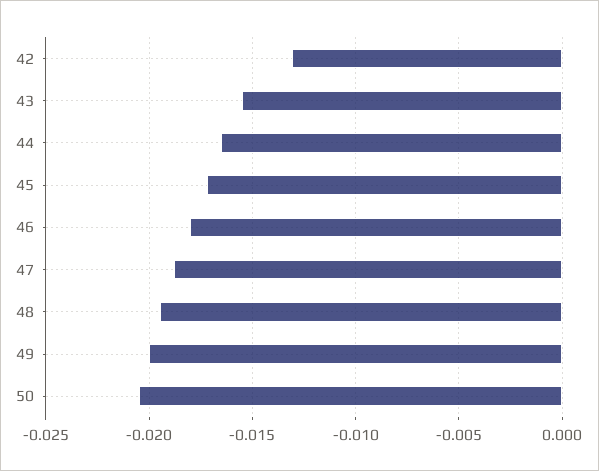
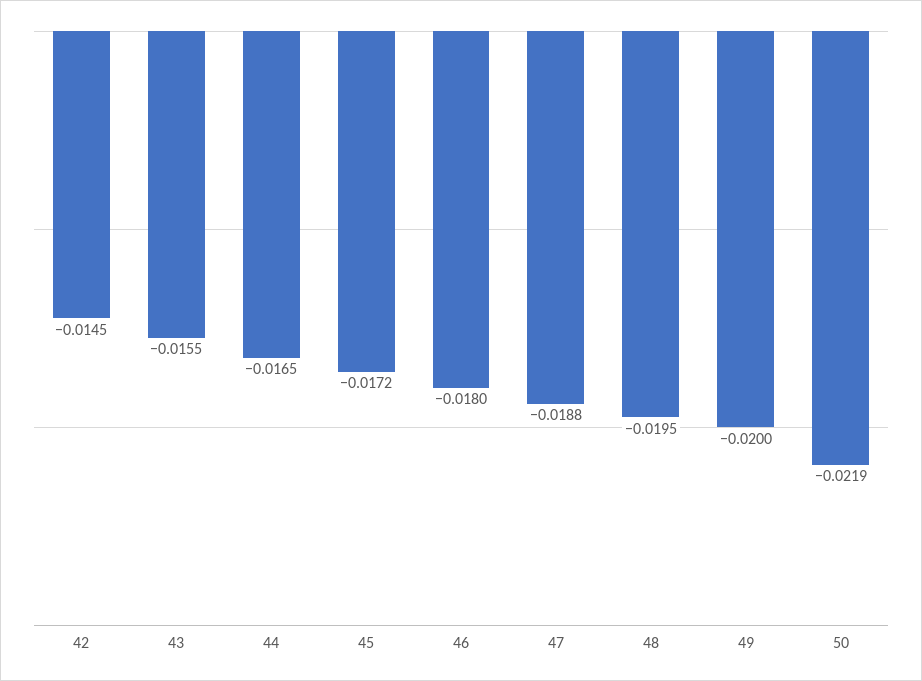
42: -0.013 -> -0.0145
50: -0.0205 -> -0.0219

